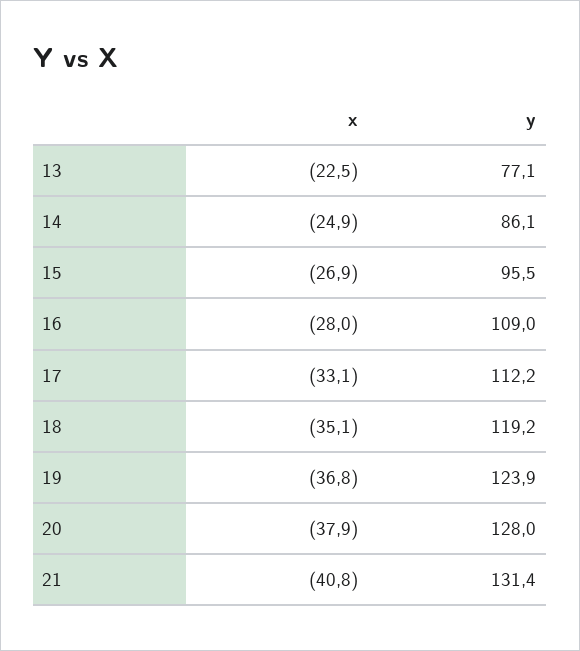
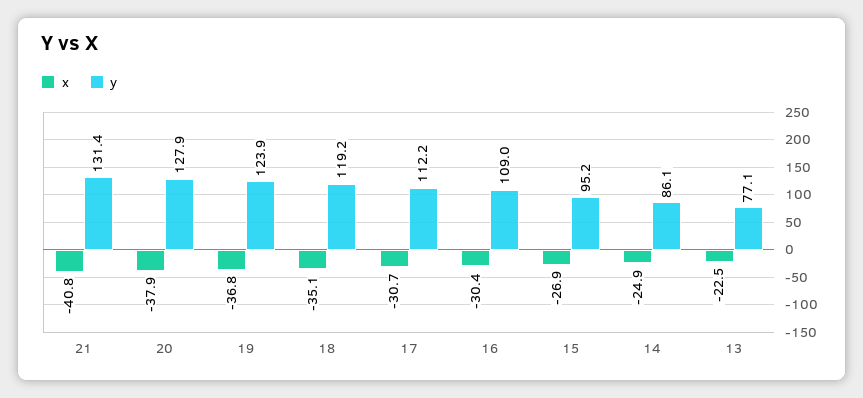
y, 15: 95.5 -> 95.2
x, 16: -28 -> -30.4
x, 17: -33.1 -> -30.7
y, 20: 128 -> 127.9

